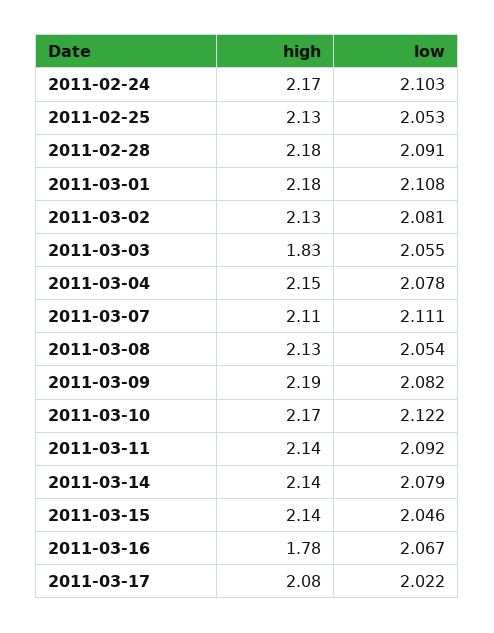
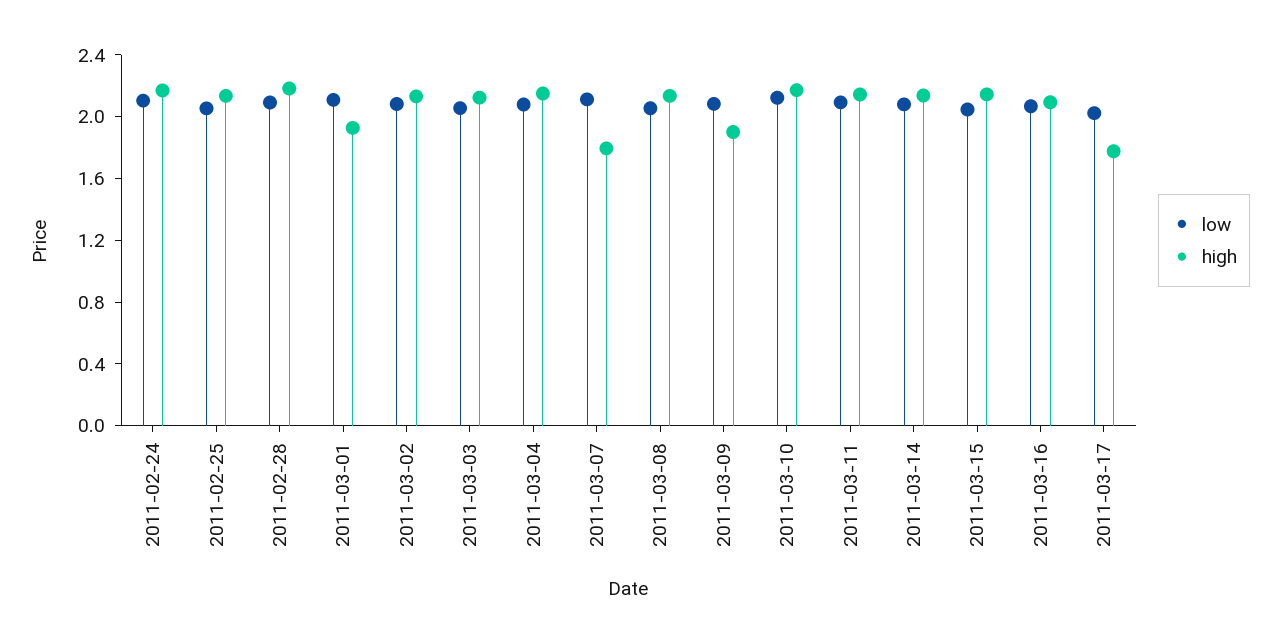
high, 2011-03-01: 2.18 -> 1.9
high, 2011-03-03: 1.83 -> 2.1
high, 2011-03-07: 2.11 -> 1.8
high, 2011-03-09: 2.19 -> 1.9
high, 2011-03-16: 1.78 -> 2.1
high, 2011-03-17: 2.08 -> 1.8

